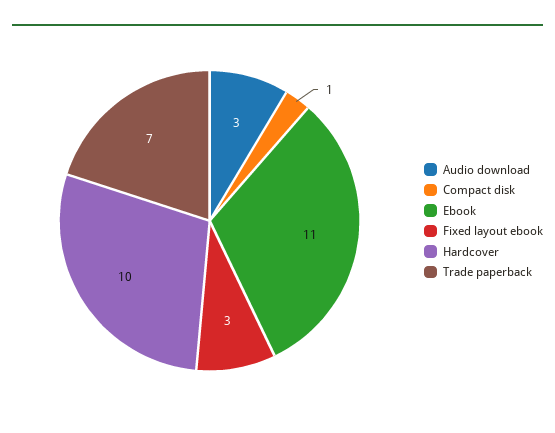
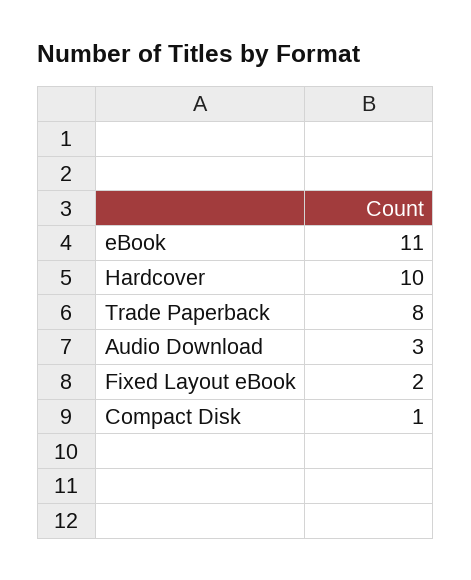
Fixed layout ebook: 3 -> 2
Trade paperback: 7 -> 8

